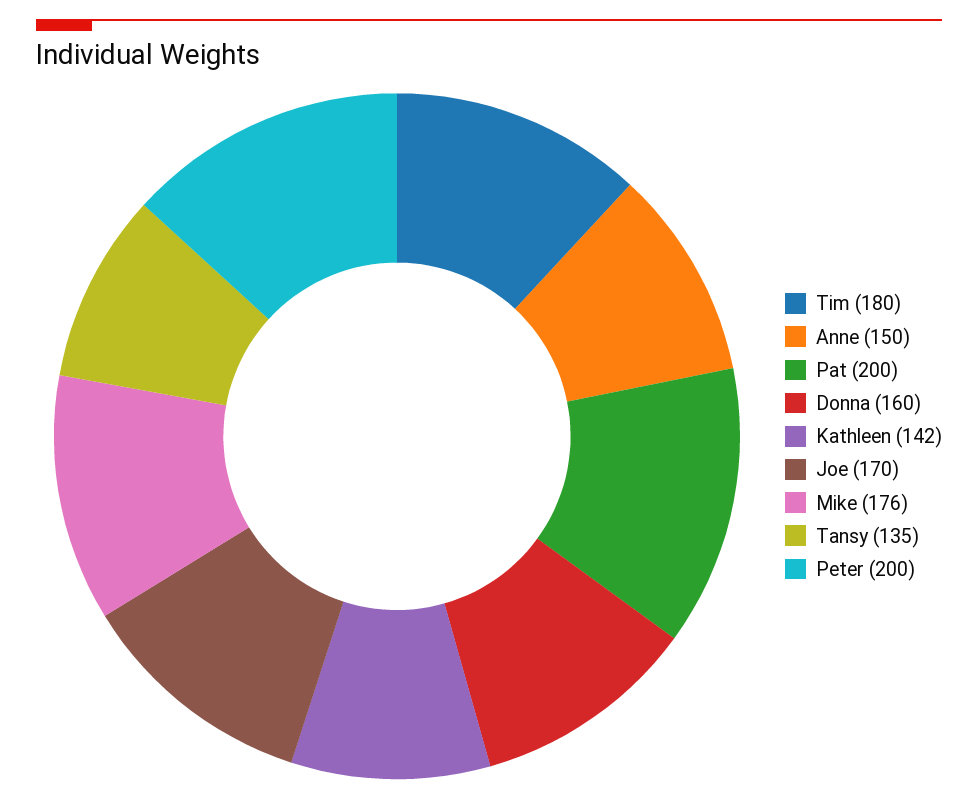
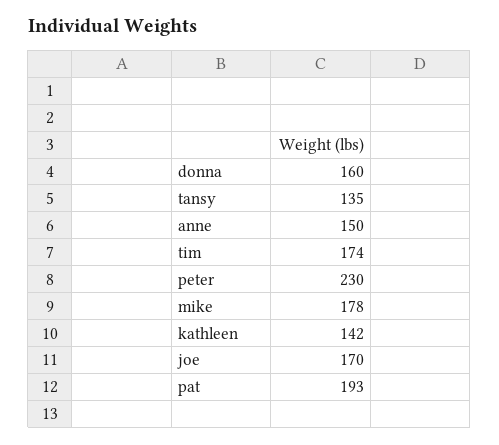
Tim: 180 -> 174
Pat: 200 -> 193
Mike: 176 -> 178
Peter: 200 -> 230

